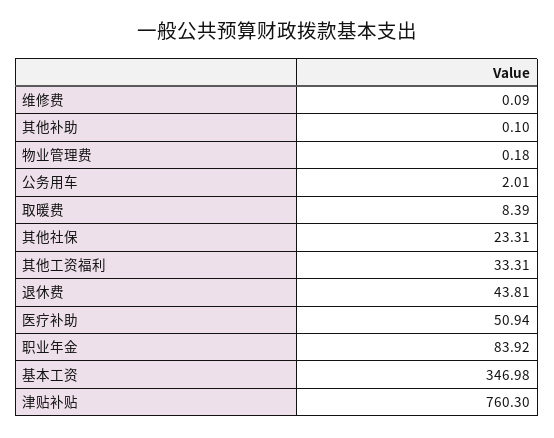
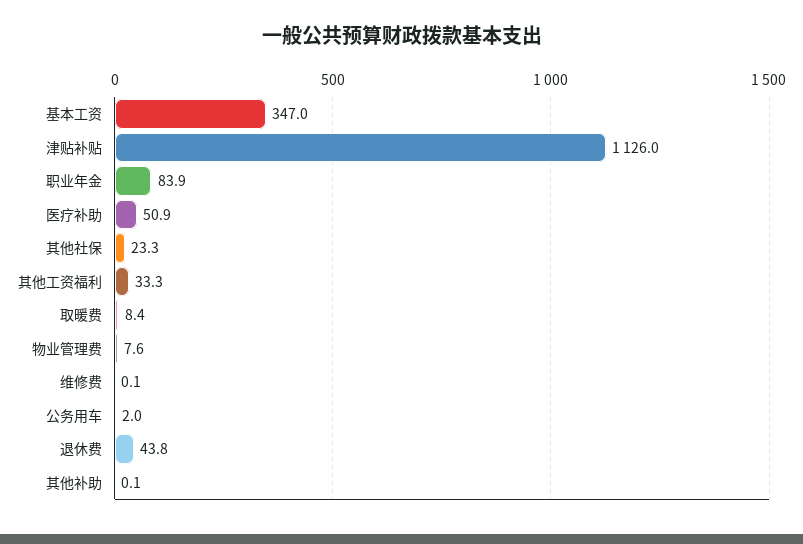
物业管理费: 0.18 -> 7.6
津贴补贴: 760.3 -> 1126

